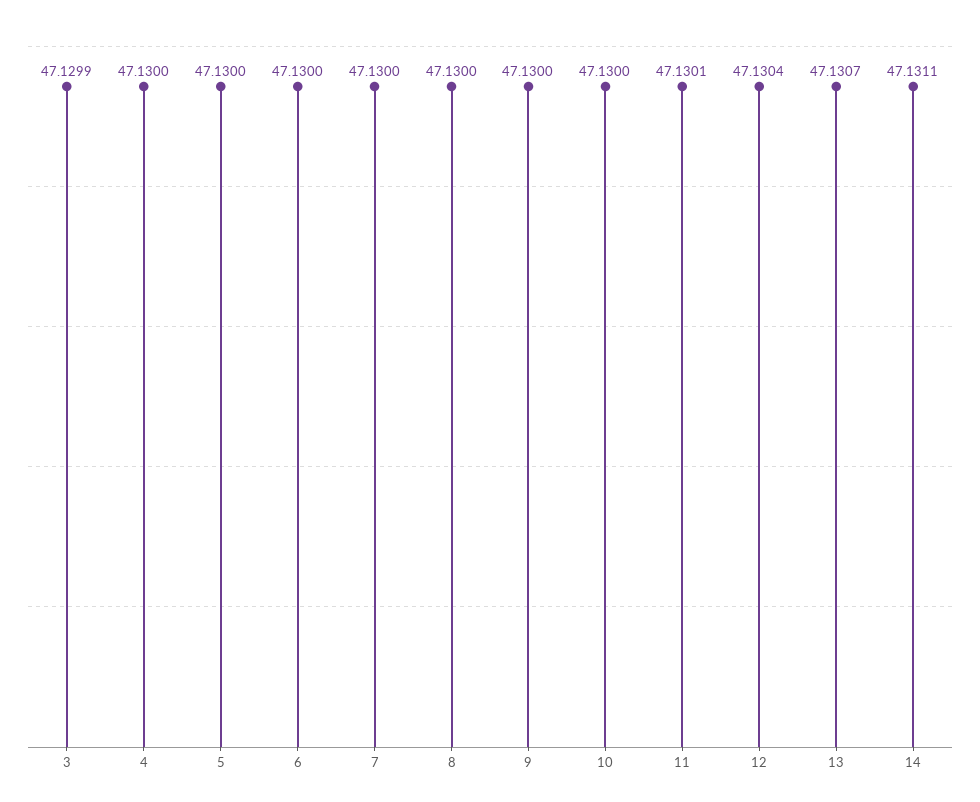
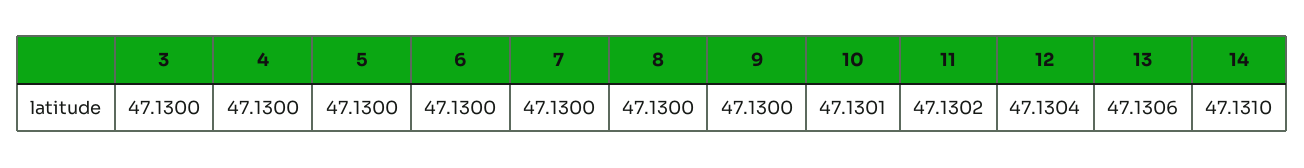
3: 47.1299 -> 47.13
10: 47.13 -> 47.1301
11: 47.1301 -> 47.1302
13: 47.1307 -> 47.1306
14: 47.1311 -> 47.131

